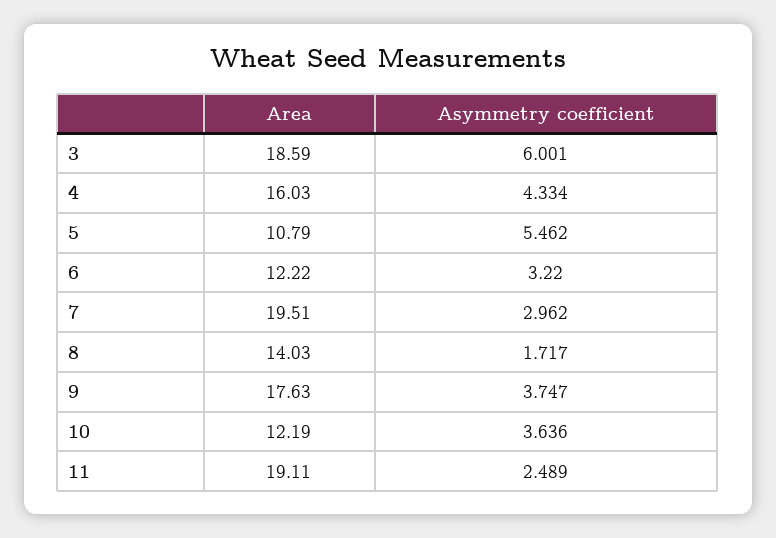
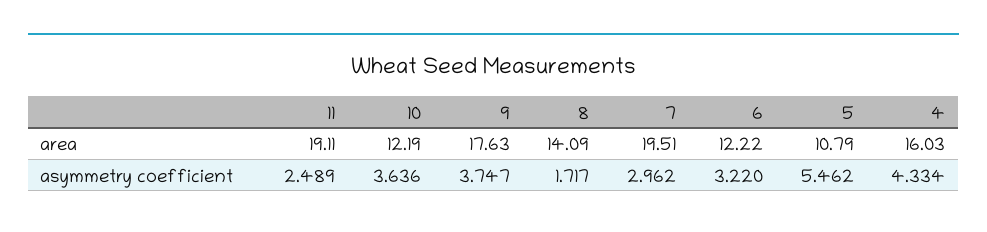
Area, 3: 18.59 -> none
Asymmetry coefficient, 3: 6.001 -> none
Area, 8: 14.03 -> 14.09

